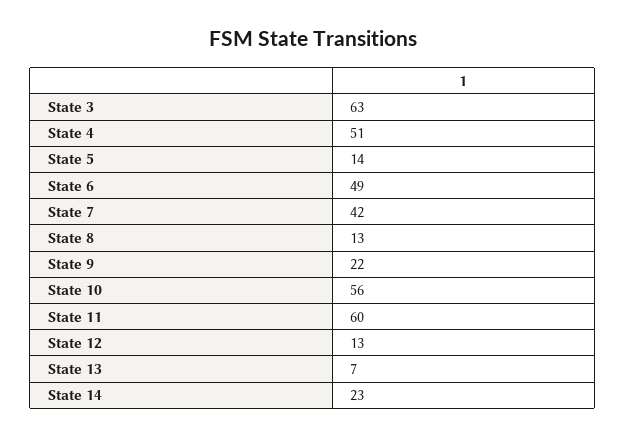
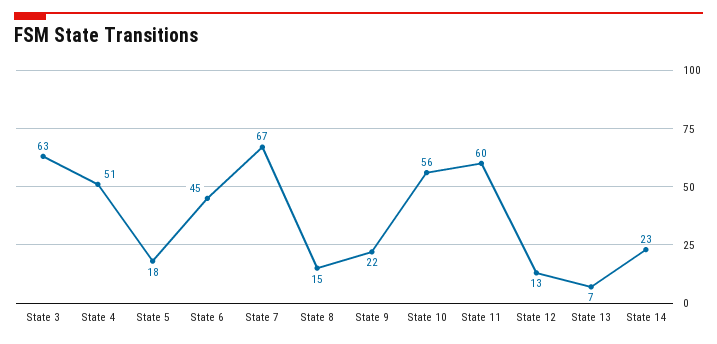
State 5: 14 -> 18
State 6: 49 -> 45
State 7: 42 -> 67
State 8: 13 -> 15

